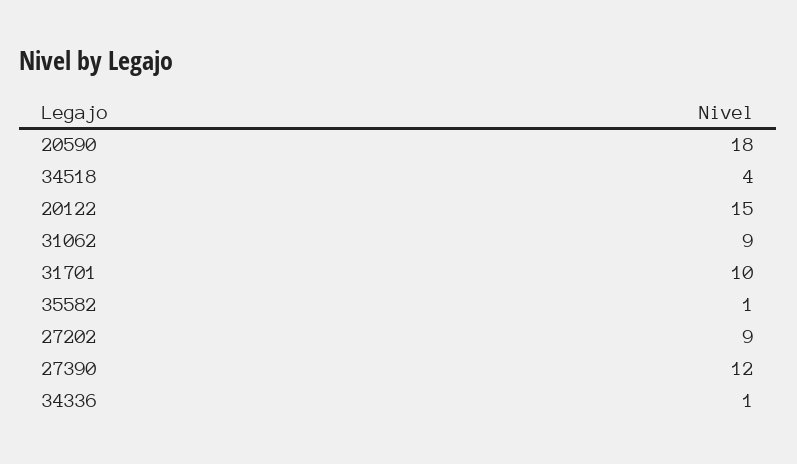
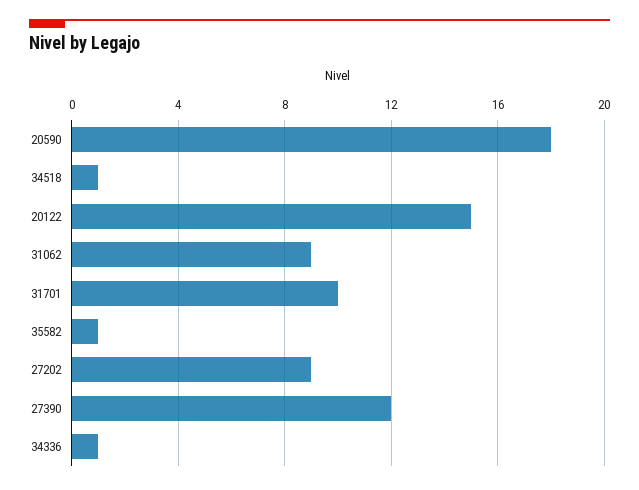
34518: 4 -> 1

